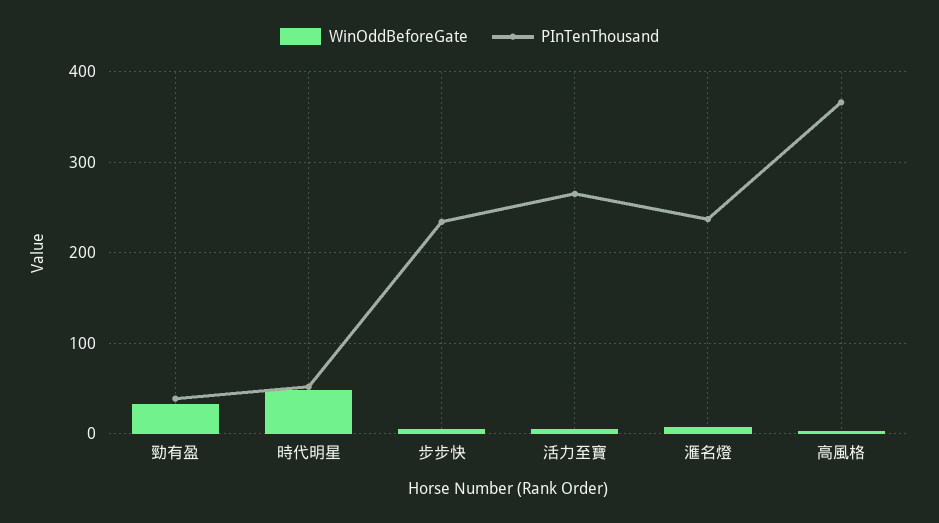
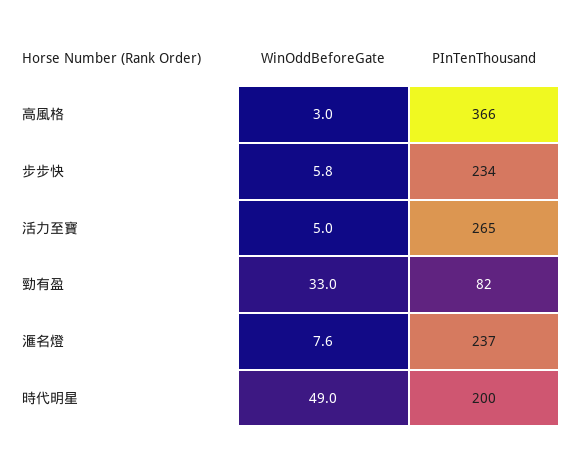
PInTenThousand, 勁有盈: 40 -> 82
PInTenThousand, 時代明星: 50 -> 200

